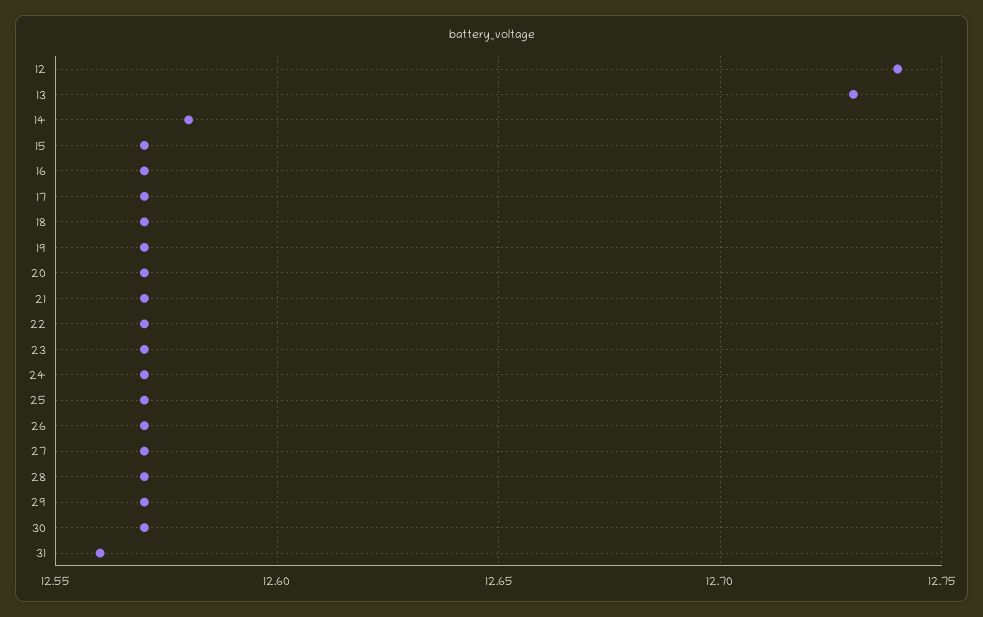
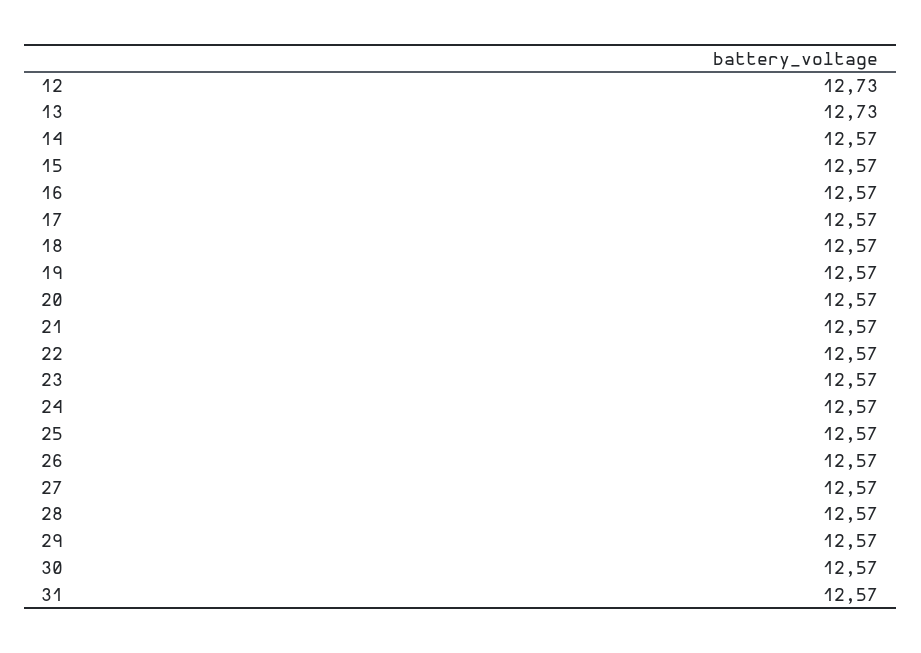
12: 12.74 -> 12.73
14: 12.58 -> 12.57
31: 12.56 -> 12.57

